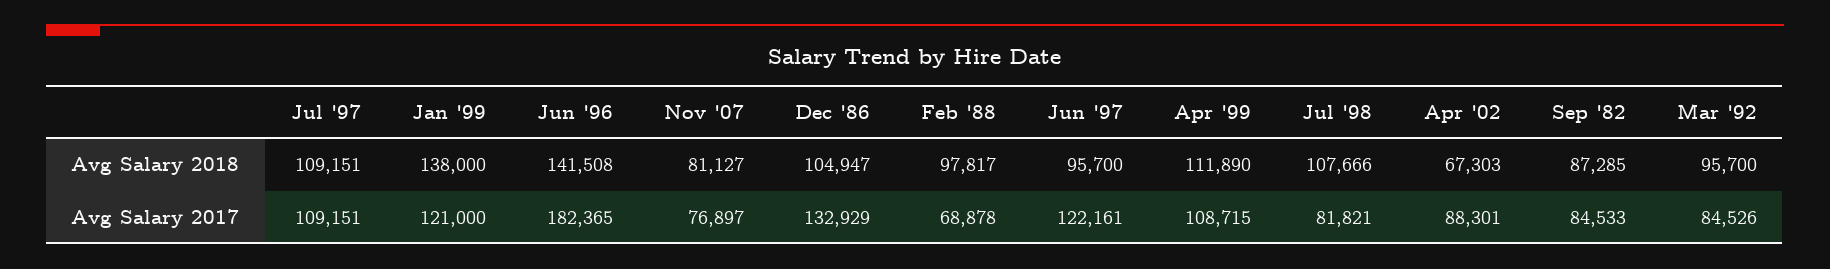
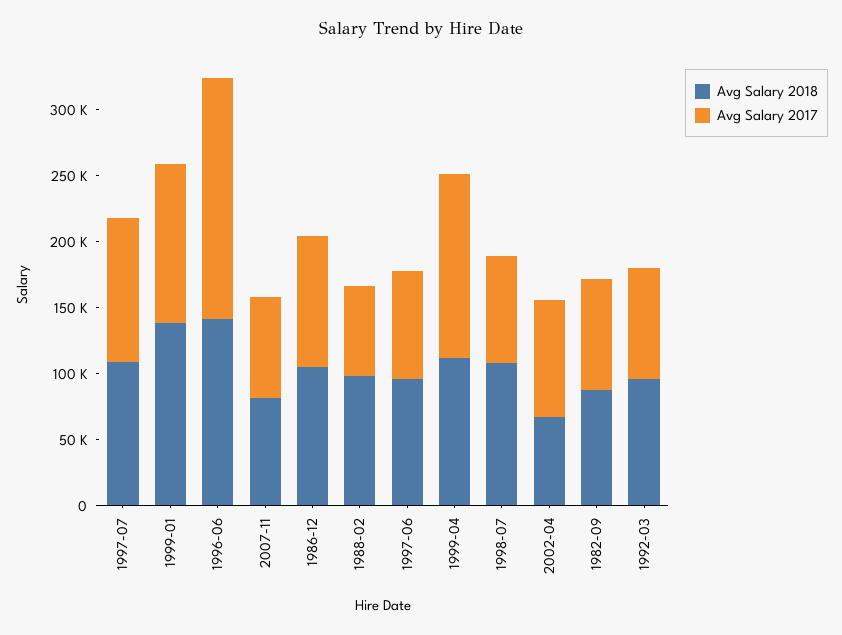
Avg Salary 2017, Dec '86: 132929 -> 100000
Avg Salary 2017, Jun '97: 122161 -> 80000
Avg Salary 2017, Apr '99: 108715 -> 140000

